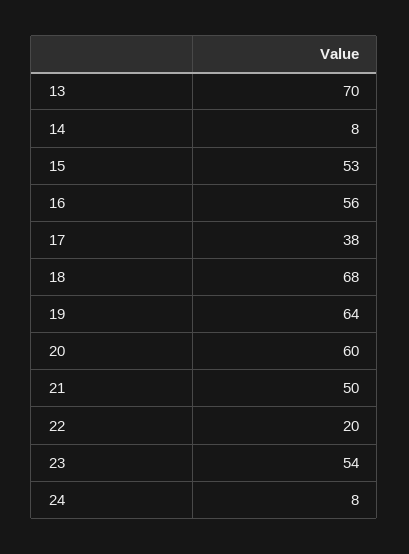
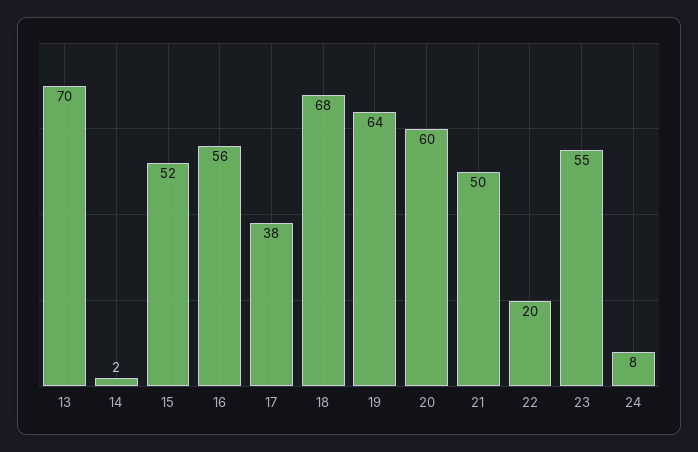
14: 8 -> 2
15: 53 -> 52
23: 54 -> 55

